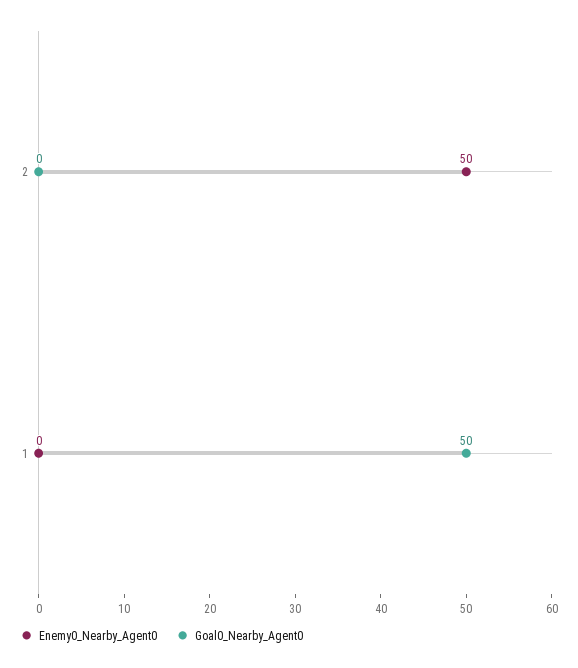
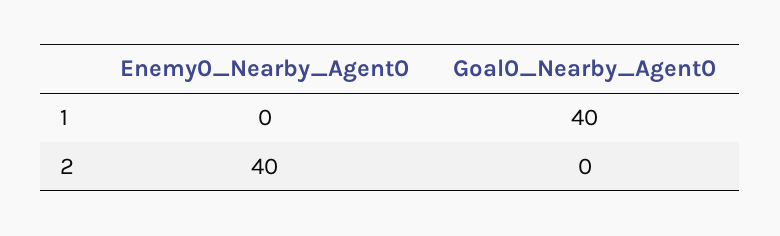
Enemy0_Nearby_Agent0, 2: 50 -> 40
Goal0_Nearby_Agent0, 1: 50 -> 40

